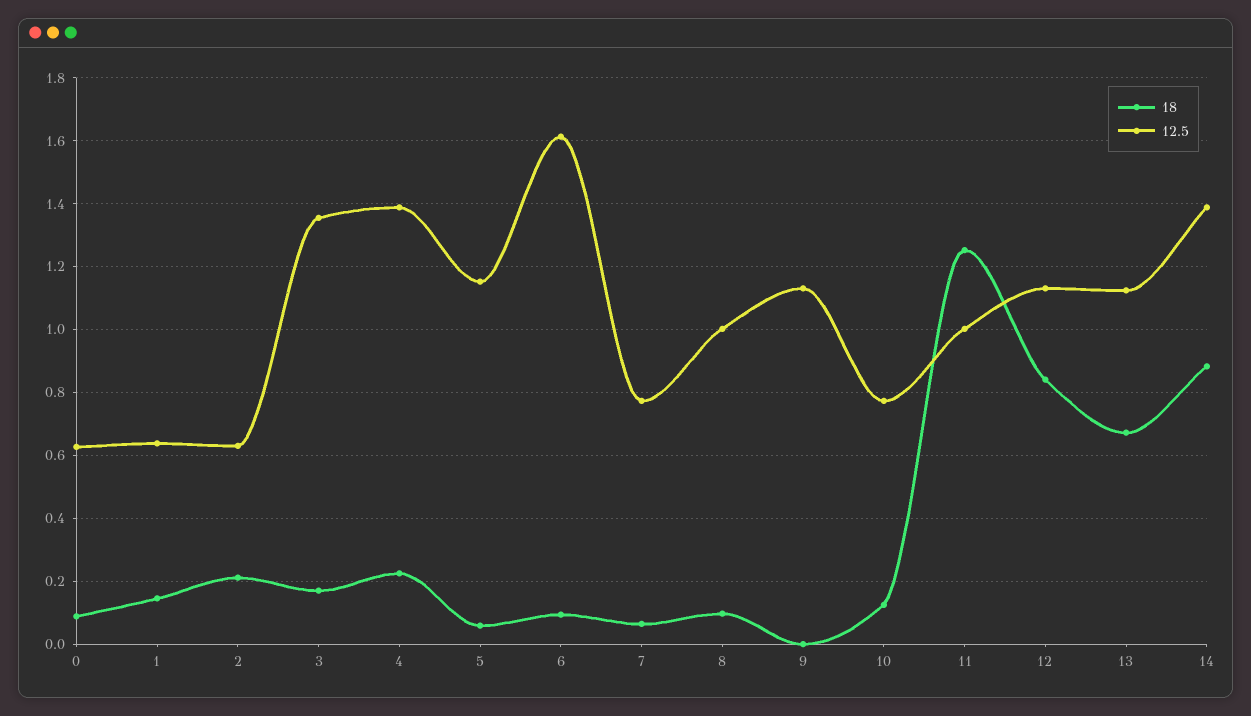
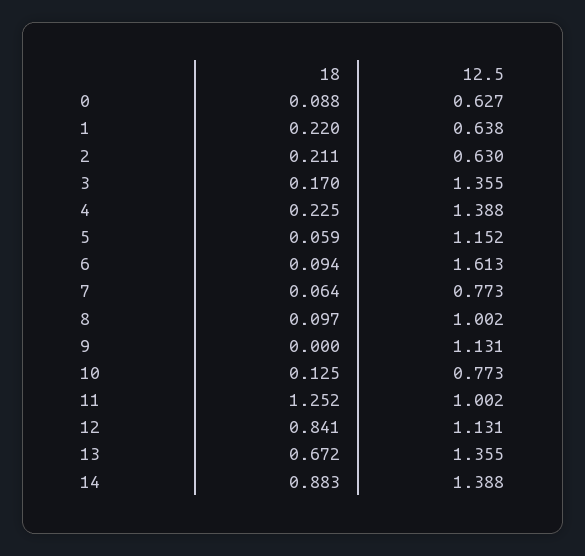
18, 1: 0.14 -> 0.22
12.5, 13: 1.12 -> 1.355

